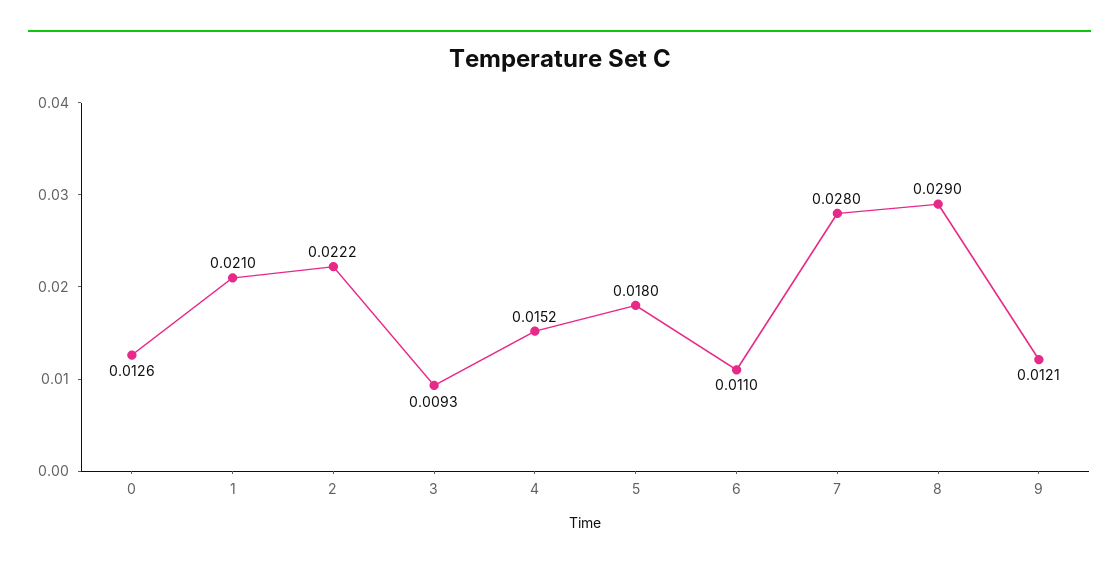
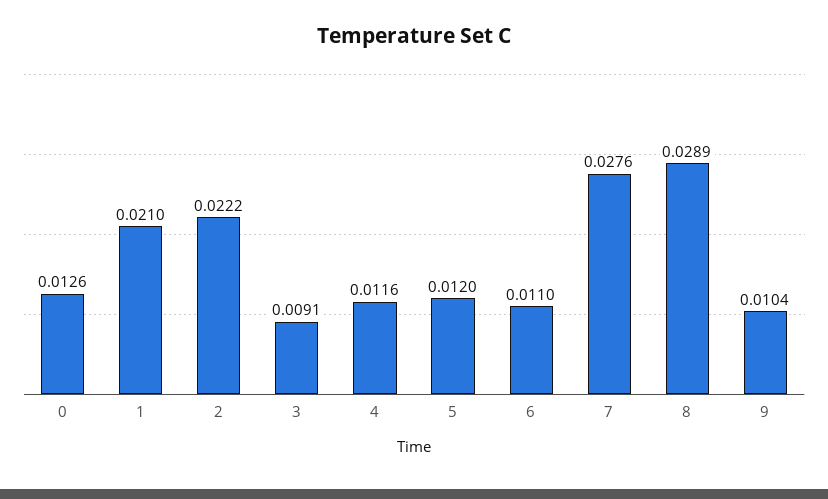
3: 0.0093 -> 0.0091
4: 0.0152 -> 0.0116
5: 0.018 -> 0.012
7: 0.028 -> 0.0276
8: 0.029 -> 0.0289
9: 0.0121 -> 0.0104

